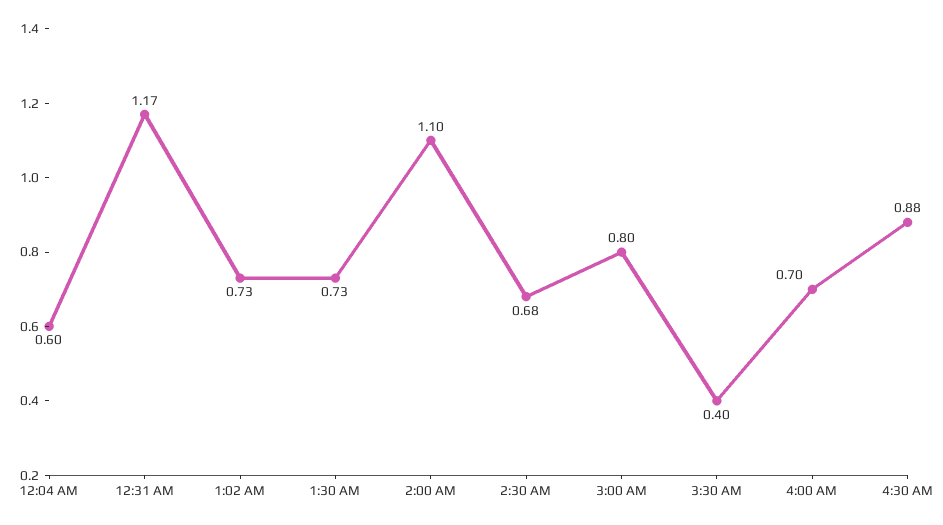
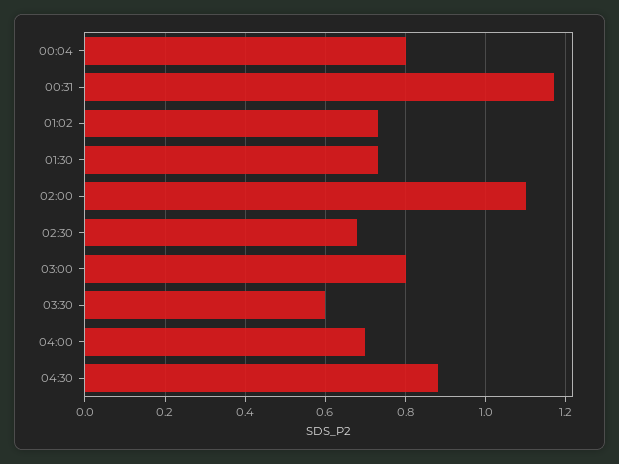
12:04 AM: 0.6 -> 0.8
3:30 AM: 0.4 -> 0.6

